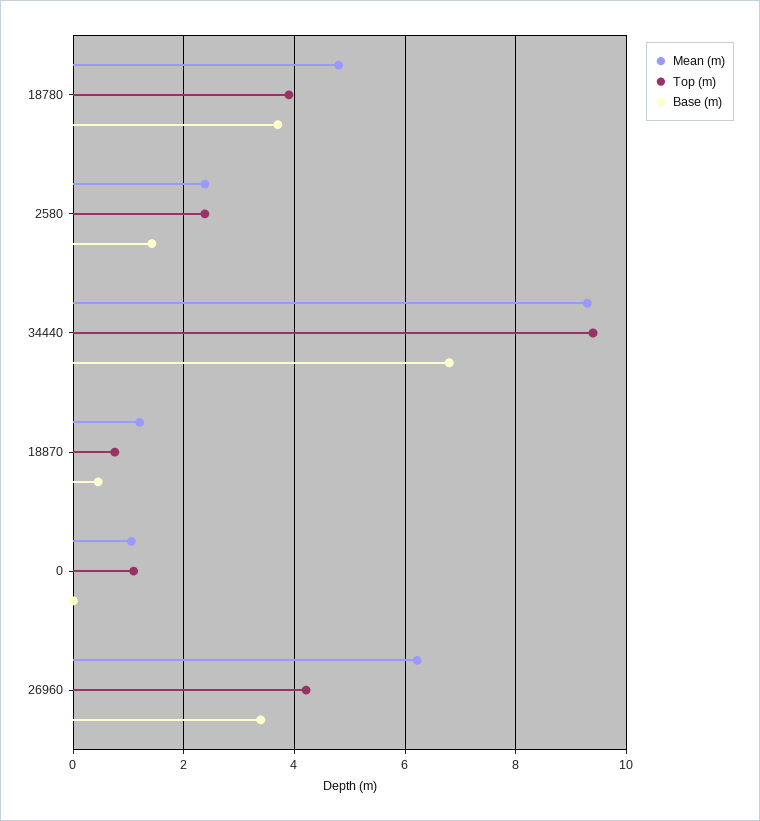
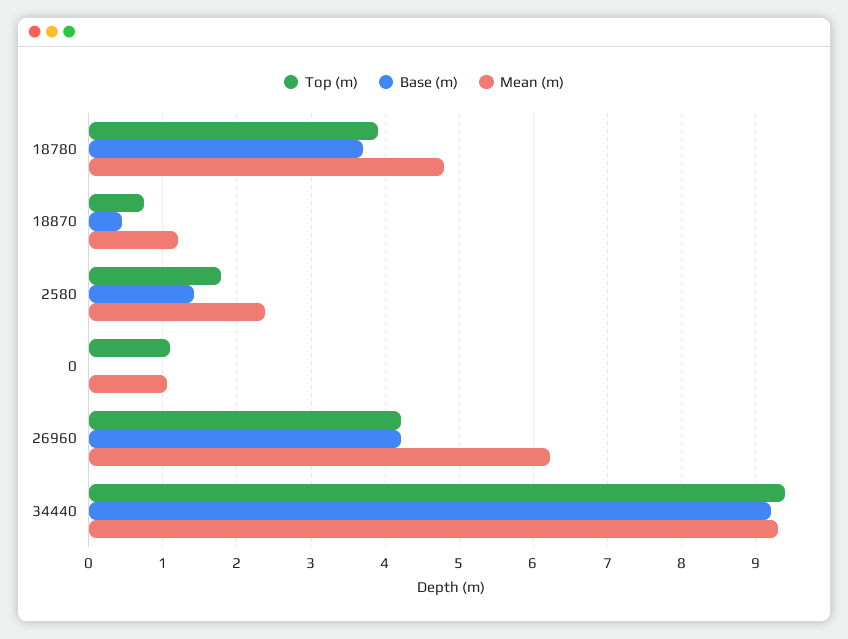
Top (m), 2580: 2.4 -> 1.8
Base (m), 34440: 6.8 -> 9.2
Base (m), 26960: 3.4 -> 4.2

